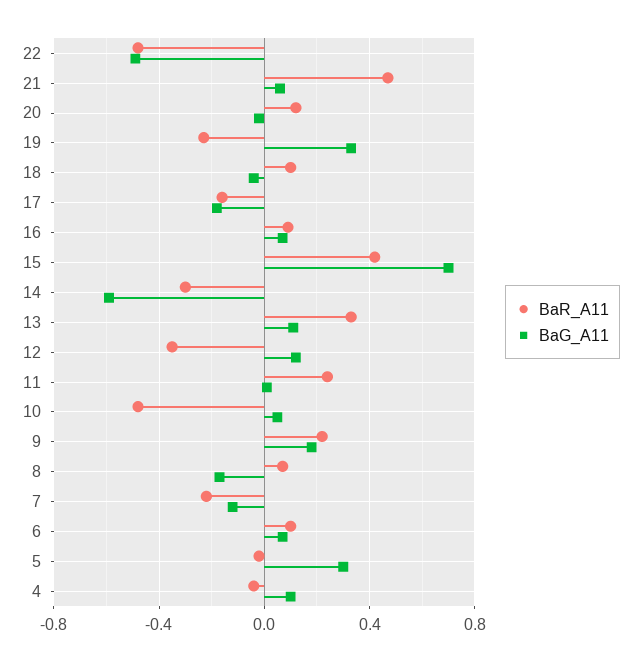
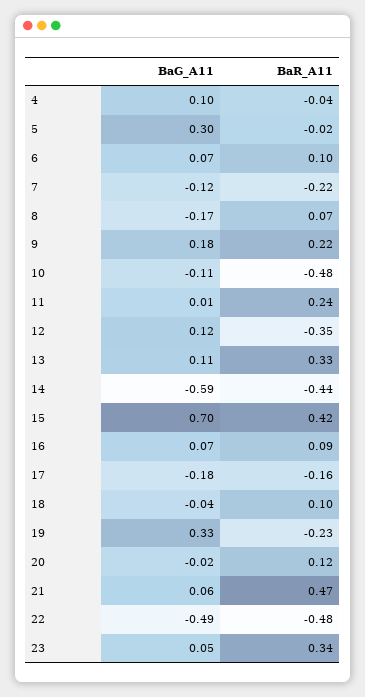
BaR_A11, 14: -0.3 -> -0.44
BaG_A11, 10: 0.05 -> -0.11
BaG_A11, 23: none -> 0.05
BaR_A11, 23: none -> 0.34

